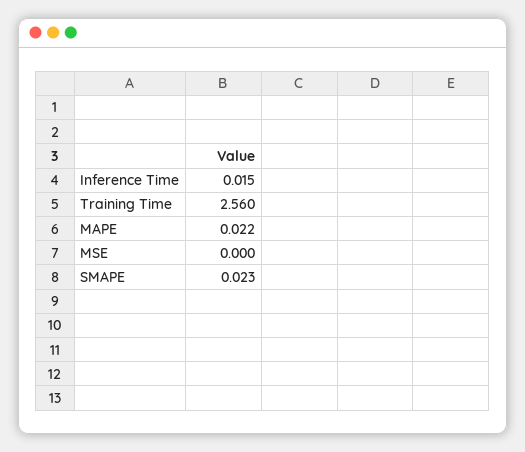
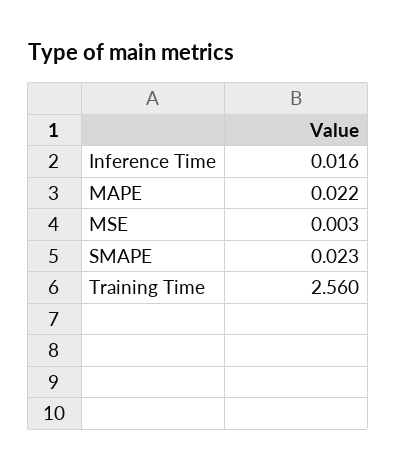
Inference Time: 0.015 -> 0.016
MSE: 0 -> 0.003

